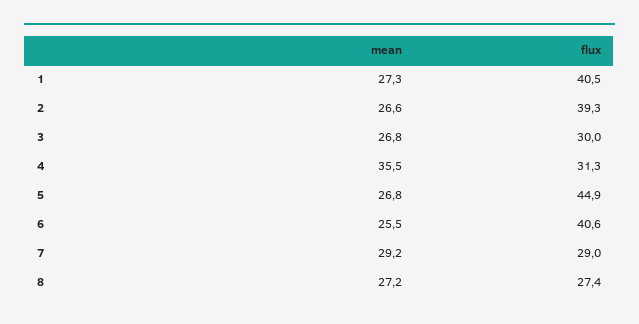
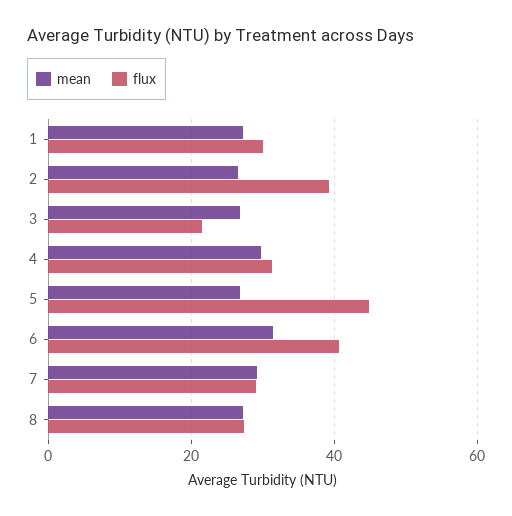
flux, 1: 40.5 -> 30
flux, 3: 30 -> 22
mean, 4: 35.5 -> 30
mean, 6: 25.5 -> 32

